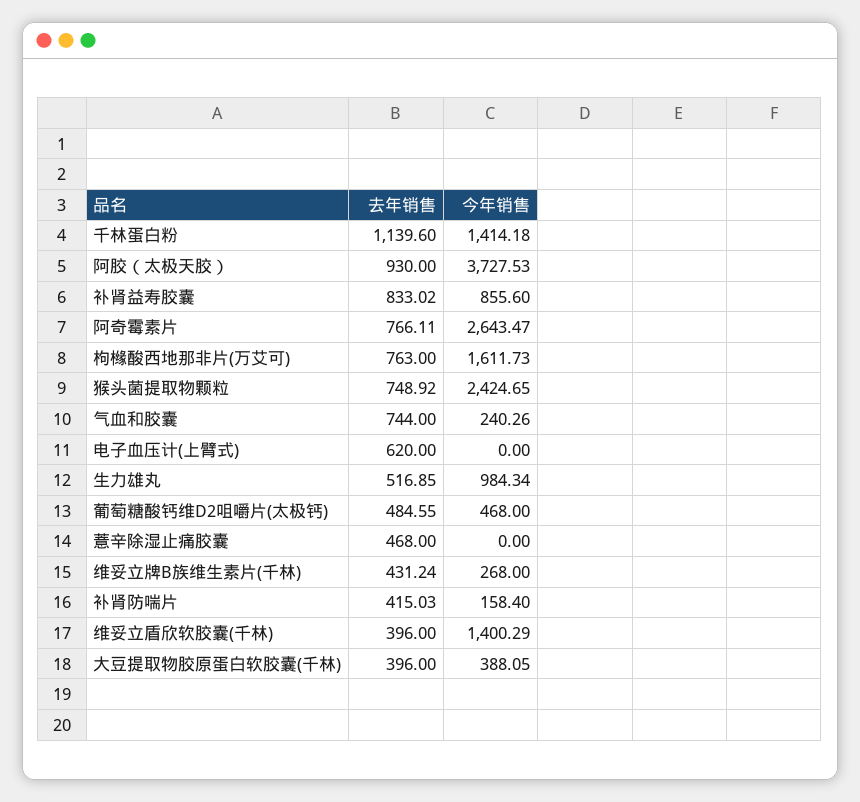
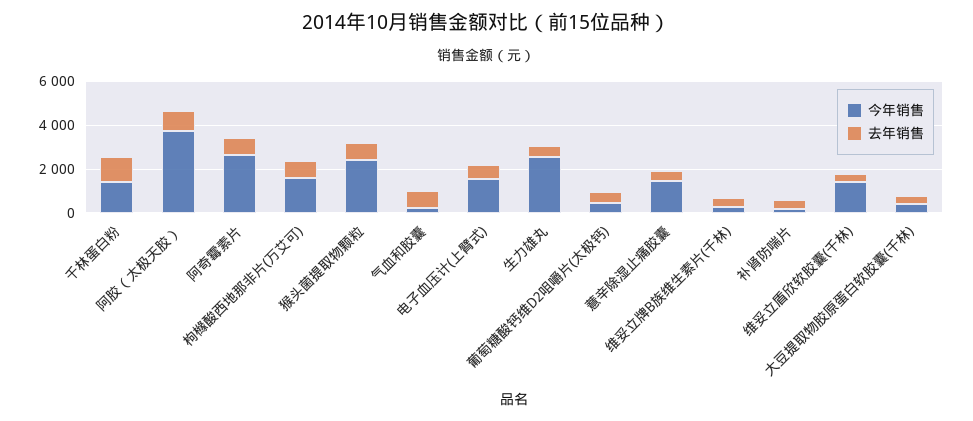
去年销售, 补肾益寿胶囊: 833.02 -> none
今年销售, 补肾益寿胶囊: 855.6 -> none
今年销售, 电子血压计(上臂式): 0 -> 1500
今年销售, 生力雄丸: 984.34 -> 2500
今年销售, 薏辛除湿止痛胶囊: 0 -> 1500

